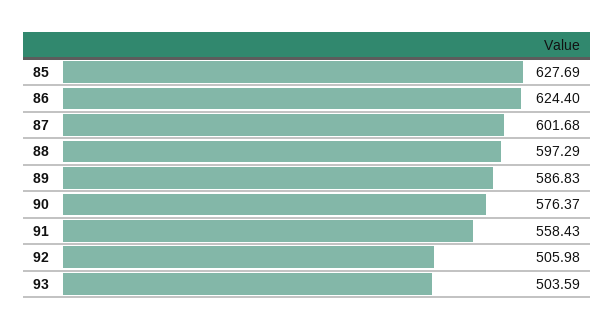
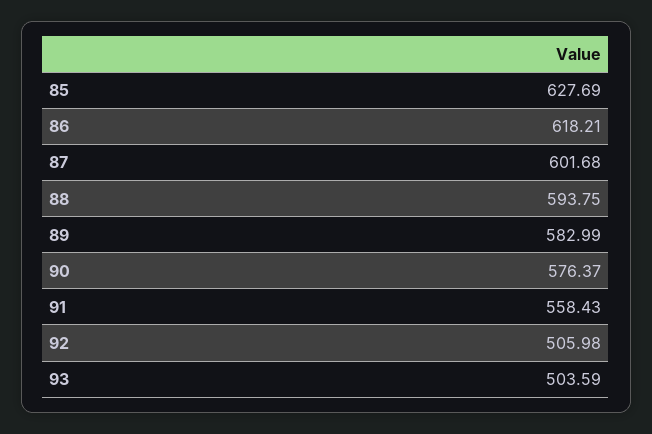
86: 624.4 -> 618.21
88: 597.29 -> 593.75
89: 586.83 -> 582.99

